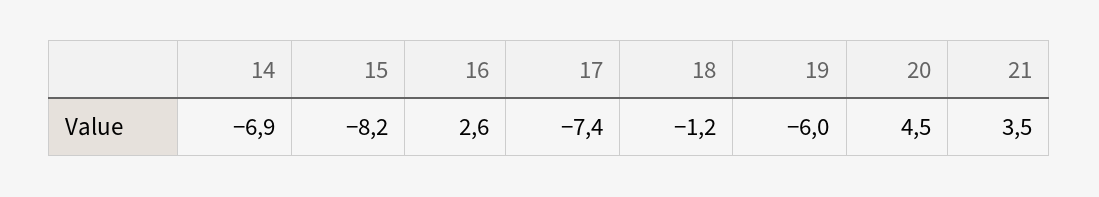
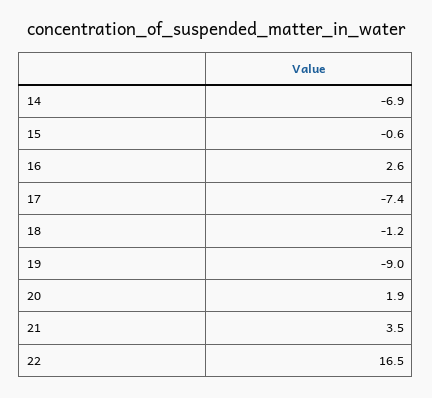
15: -8.2 -> -0.6
19: -6 -> -9
20: 4.5 -> 1.9
22: none -> 16.5

